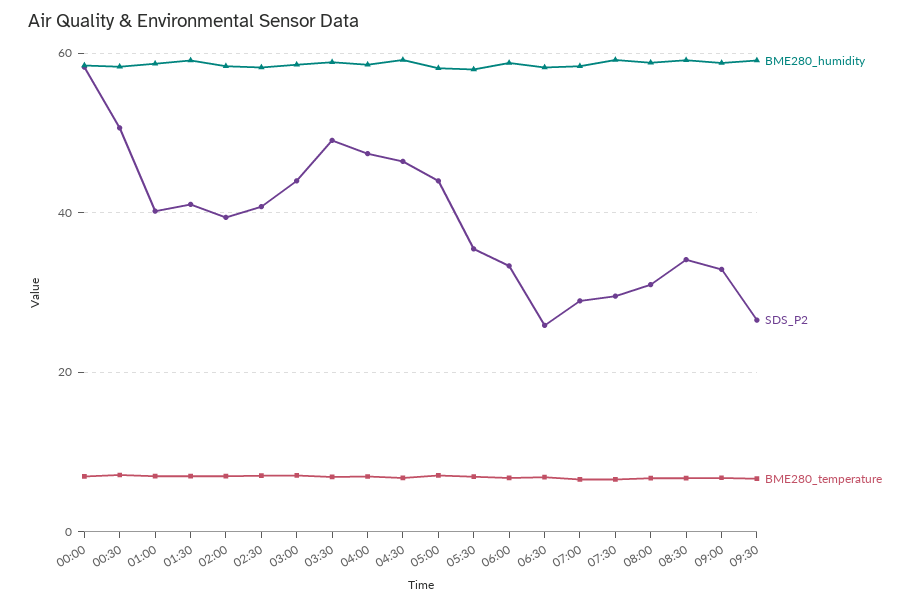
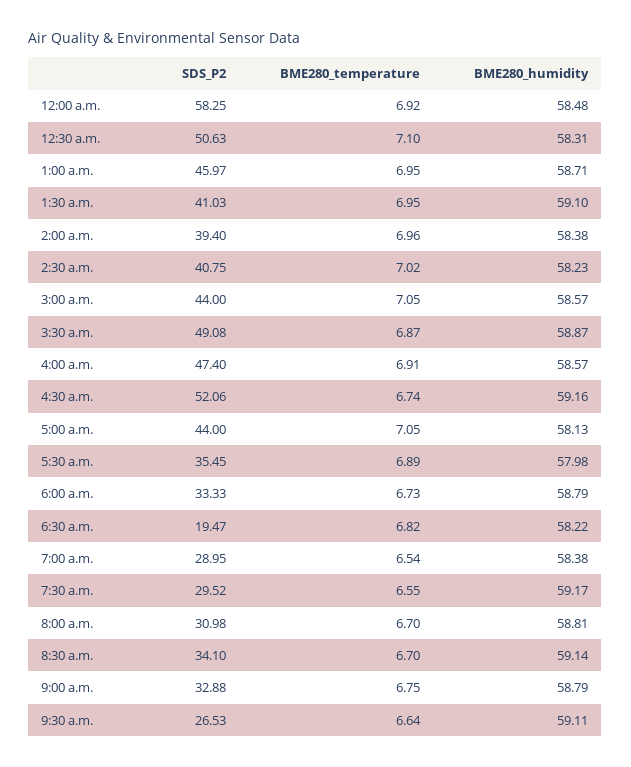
SDS_P2, 01:00: 40 -> 45.97
SDS_P2, 04:30: 46 -> 52.06
SDS_P2, 06:30: 26 -> 19.47

